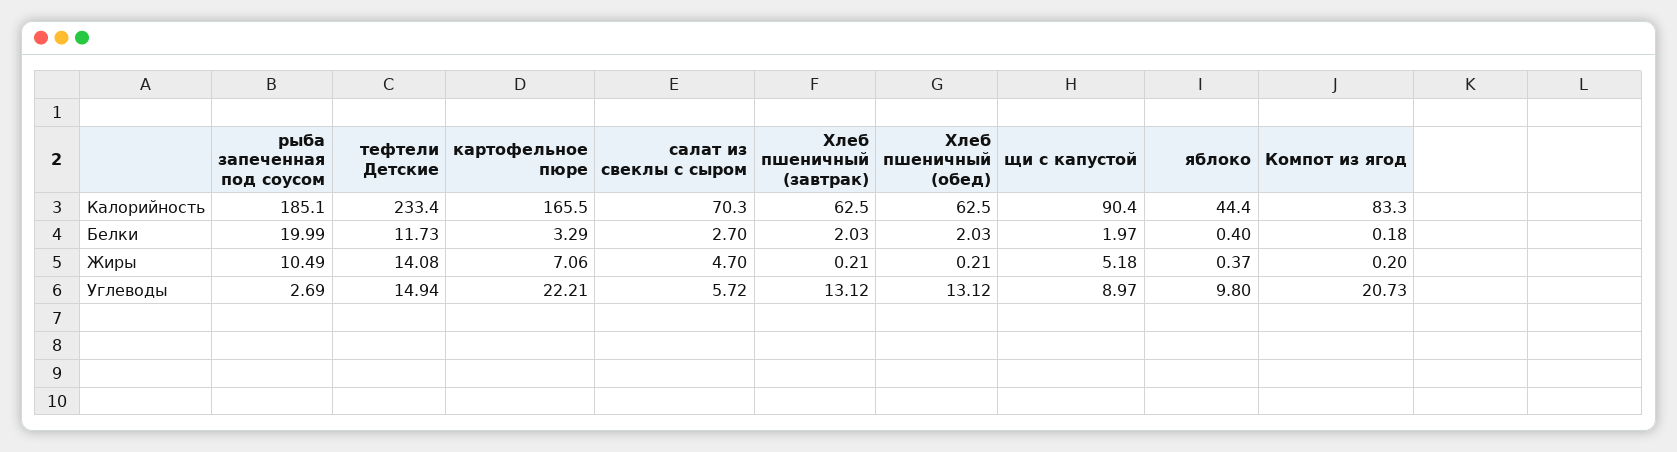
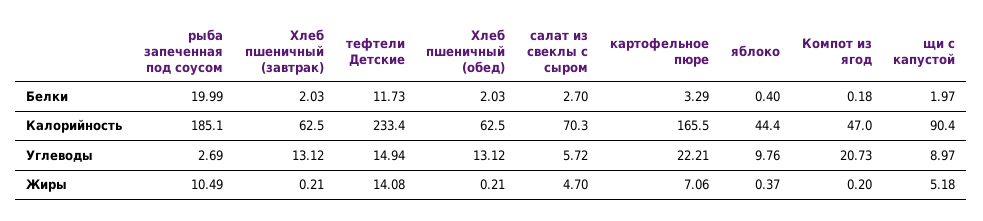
Компот из ягод, Калорийность: 83.3 -> 47
яблоко, Углеводы: 9.8 -> 9.76

